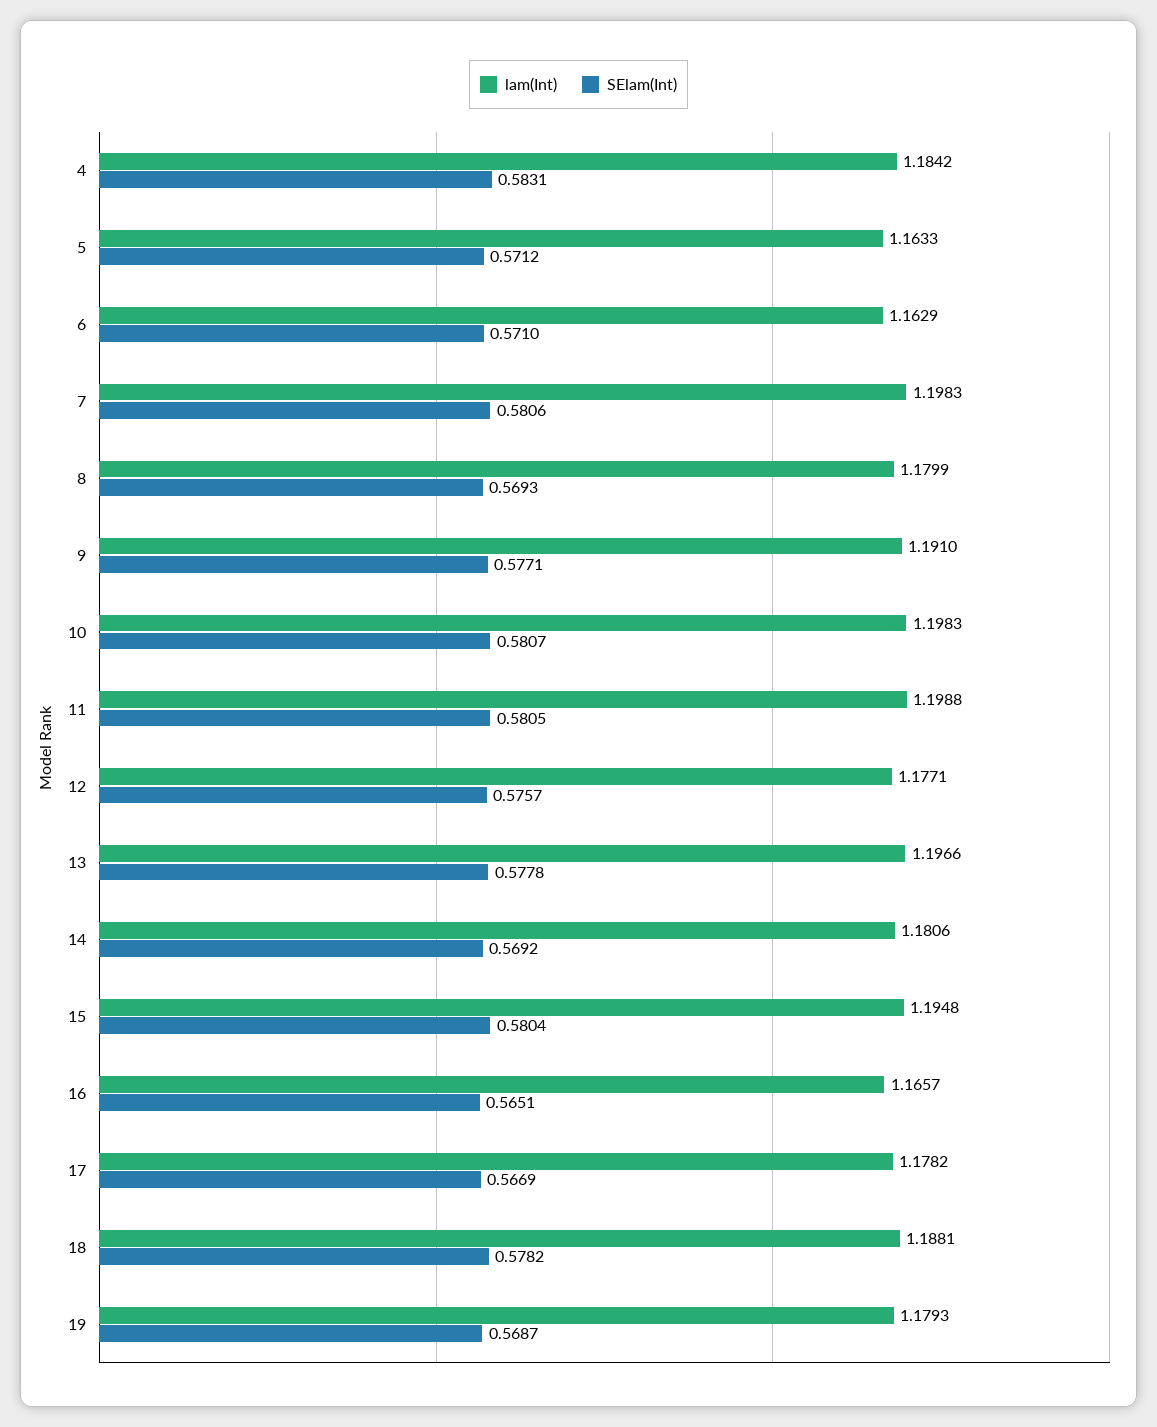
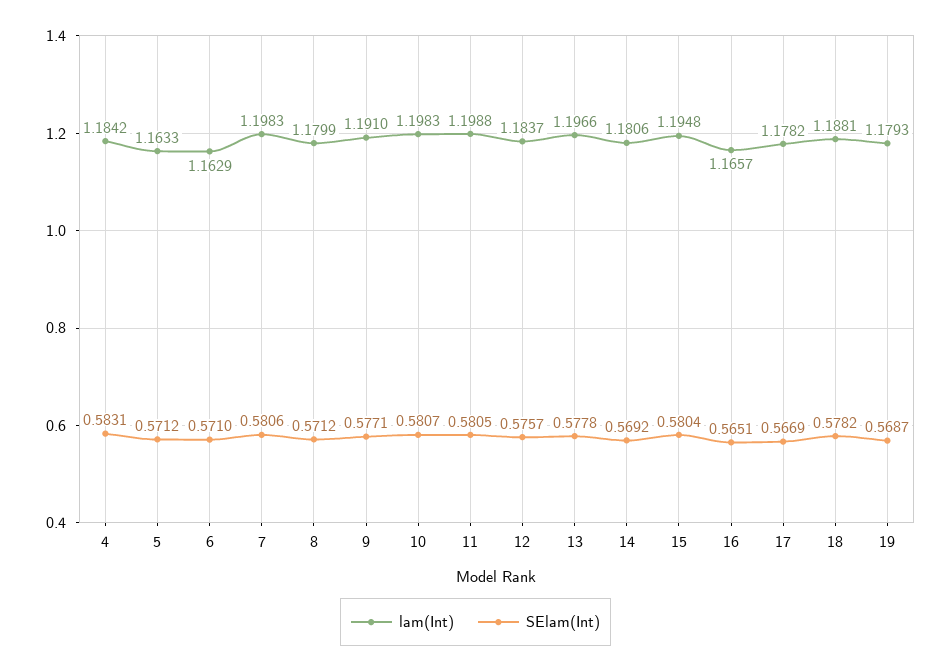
SElam(Int), 8: 0.5693 -> 0.5712
lam(Int), 12: 1.1771 -> 1.1837

